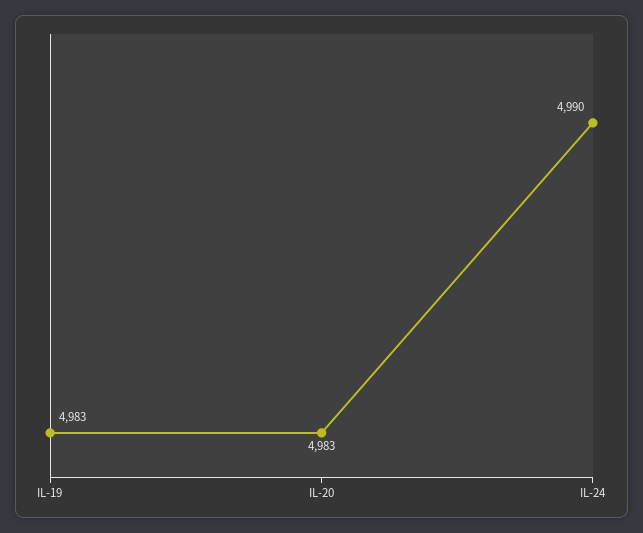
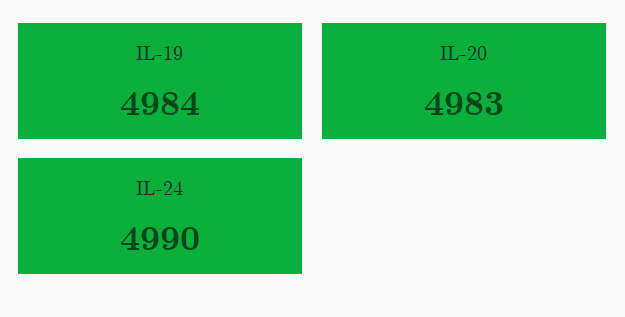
IL-19: 4983 -> 4984

